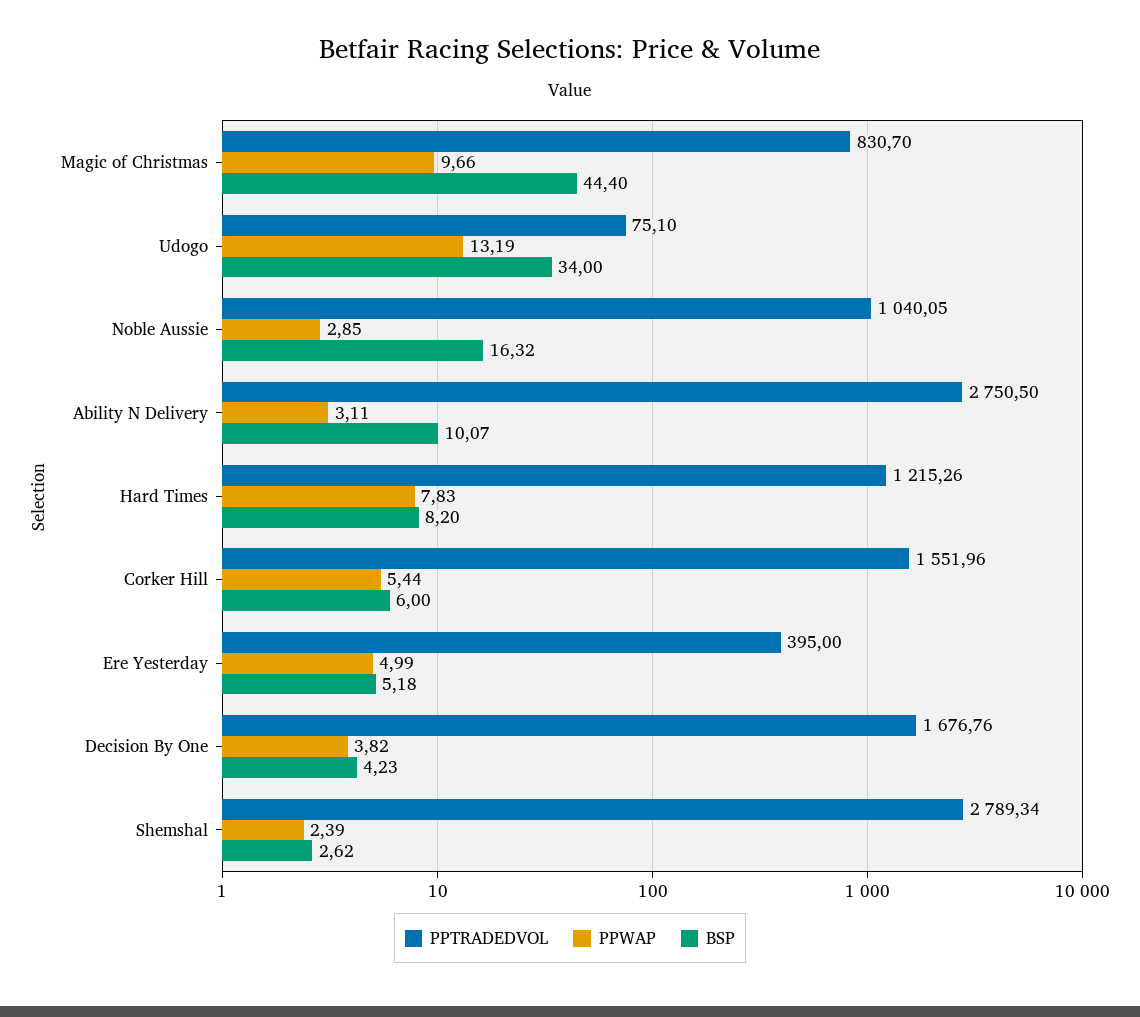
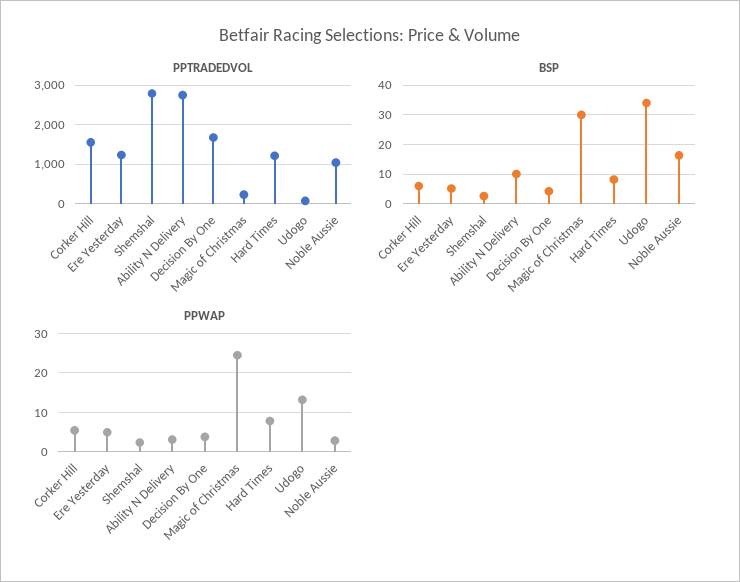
PPTRADEDVOL, Magic of Christmas: 830.7 -> 200
PPWAP, Magic of Christmas: 9.66 -> 24
BSP, Magic of Christmas: 44.4 -> 30
PPTRADEDVOL, Ere Yesterday: 395 -> 1200

